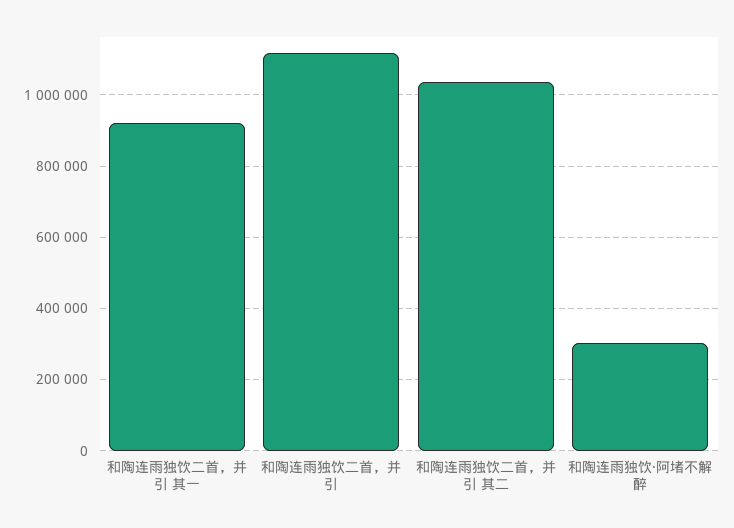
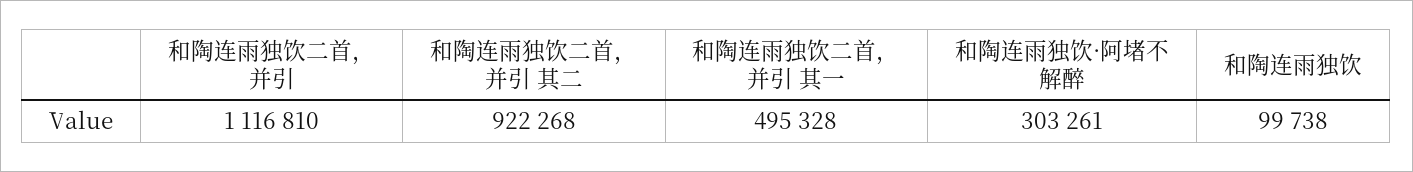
和陶连雨独饮二首，并引 其一: 920000 -> 495328
和陶连雨独饮二首，并引 其二: 1040000 -> 922268
和陶连雨独饮: none -> 99738

